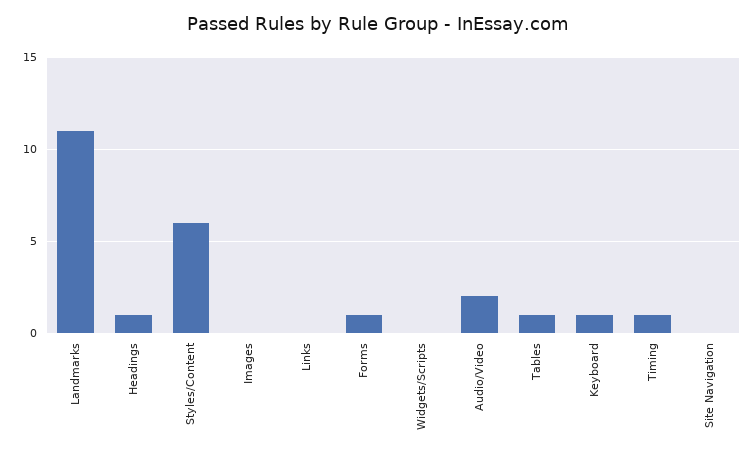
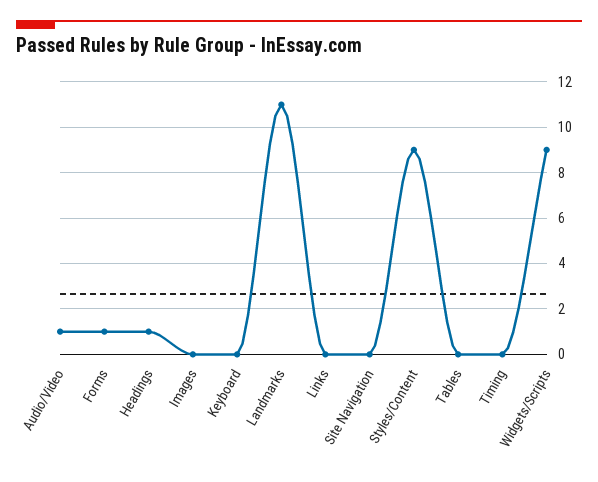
Styles/Content: 6 -> 9
Widgets/Scripts: 0 -> 9
Audio/Video: 2 -> 1
Tables: 1 -> 0
Keyboard: 1 -> 0
Timing: 1 -> 0

